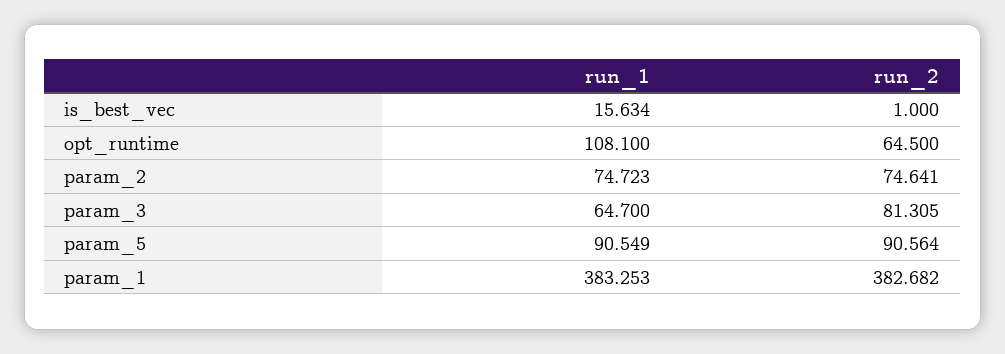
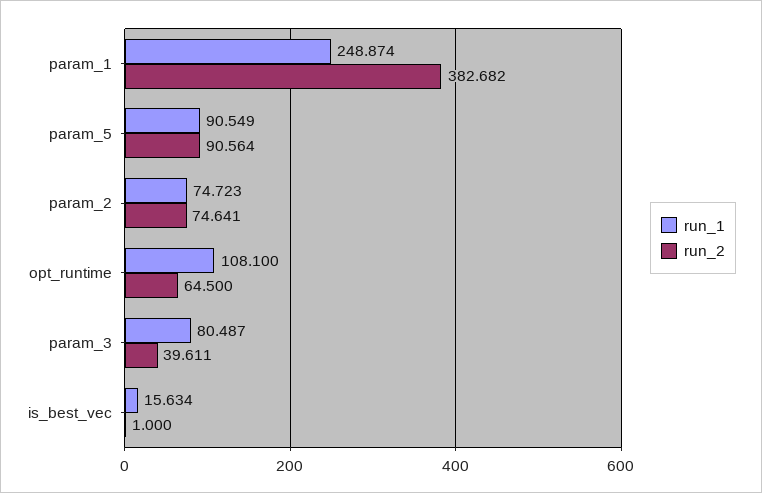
run_1, param_3: 64.7 -> 80.487
run_2, param_3: 81.305 -> 39.611
run_1, param_1: 383.253 -> 248.874

